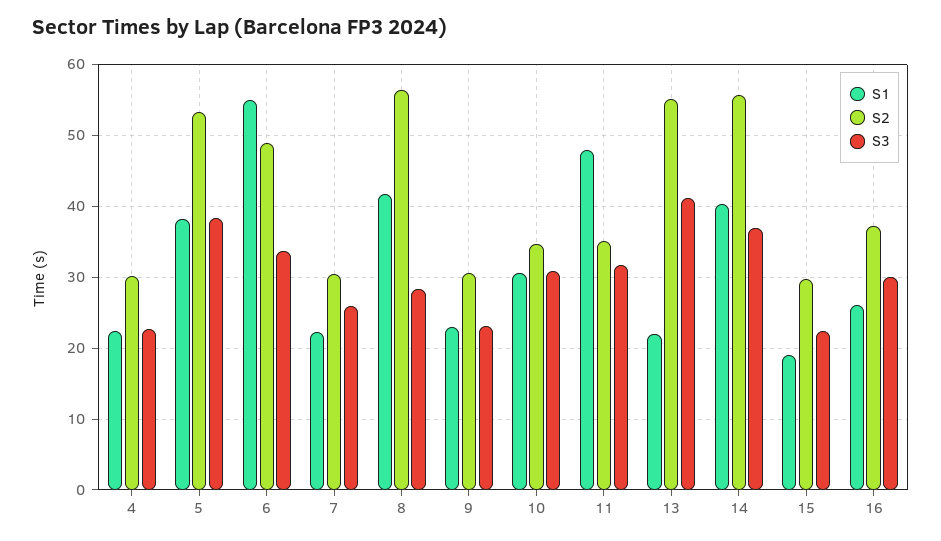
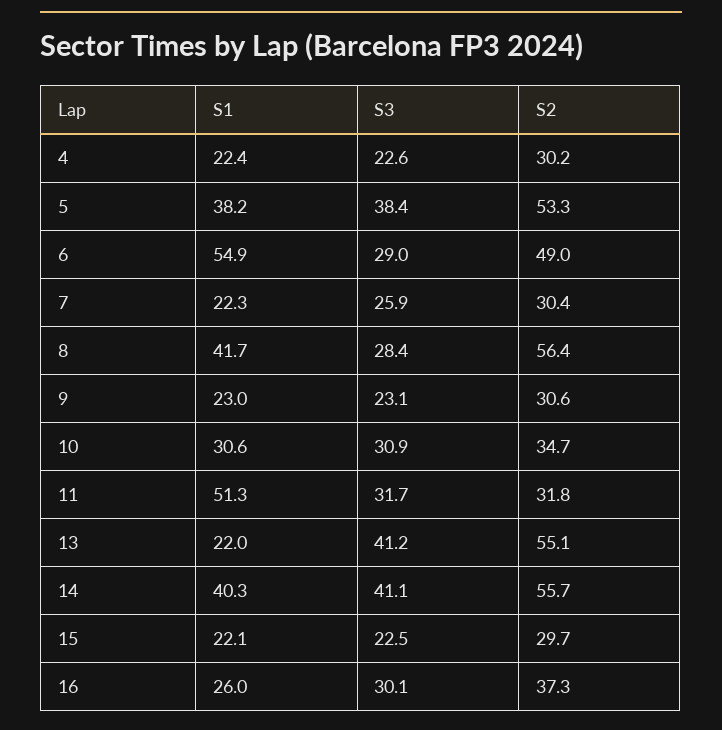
S3, 6: 34 -> 29
S1, 11: 48 -> 51.3
S2, 11: 35 -> 31.8
S3, 14: 37 -> 41.1
S1, 15: 19 -> 22.1

